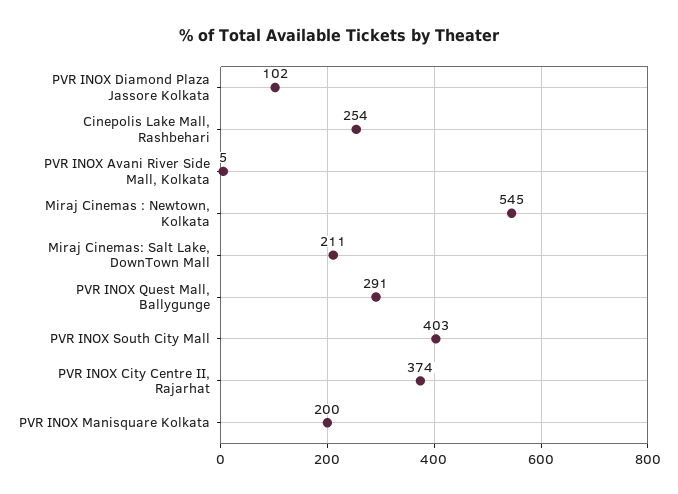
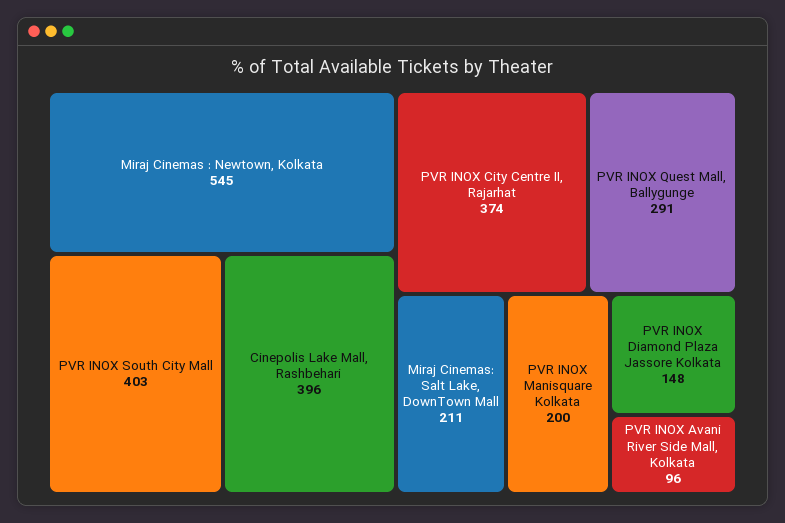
PVR INOX Diamond Plaza Jassore Kolkata: 102 -> 148
Cinepolis Lake Mall, Rashbehari: 254 -> 396
PVR INOX Avani River Side Mall, Kolkata: 5 -> 96

